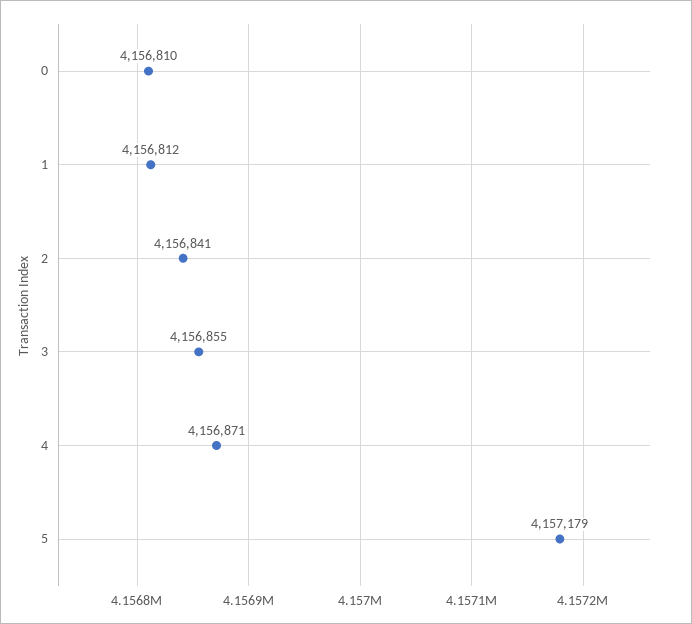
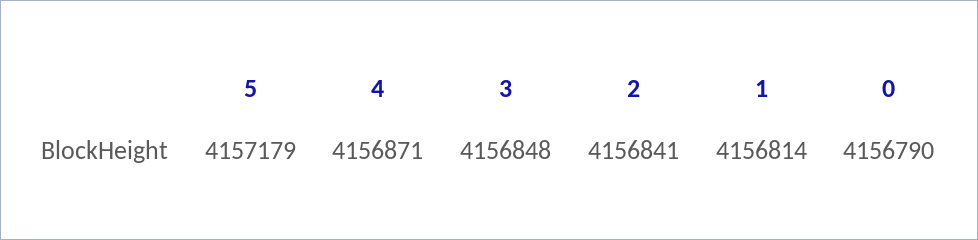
0: 4156810 -> 4156790
1: 4156812 -> 4156814
3: 4156855 -> 4156848

